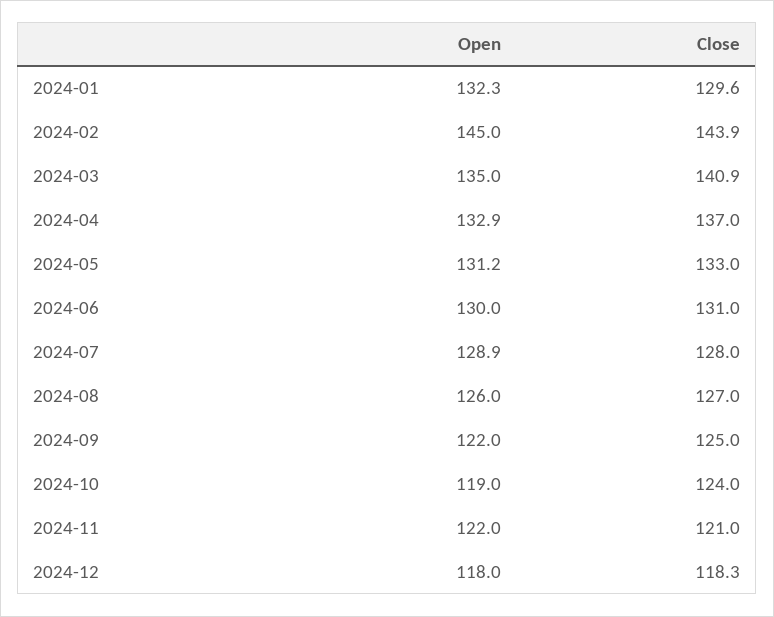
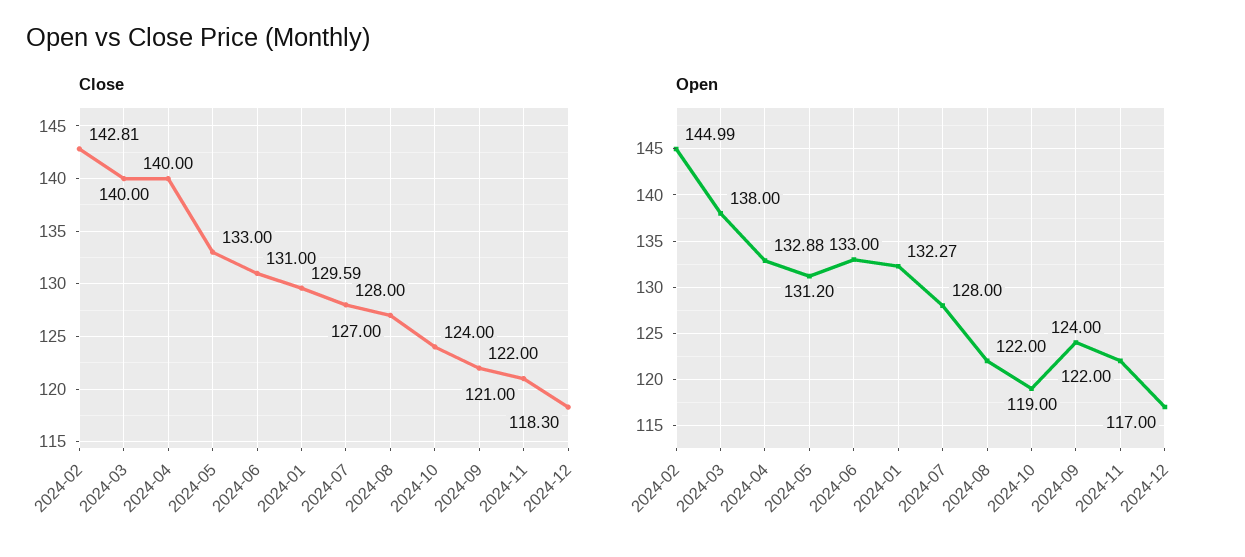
Close, 2024-02: 143.9 -> 142.81
Open, 2024-03: 135 -> 138
Close, 2024-03: 140.9 -> 140
Close, 2024-04: 137 -> 140
Open, 2024-06: 130 -> 133
Open, 2024-07: 128.9 -> 128
Open, 2024-08: 126 -> 122
Open, 2024-09: 122 -> 124
Close, 2024-09: 125 -> 122
Open, 2024-12: 118 -> 117

